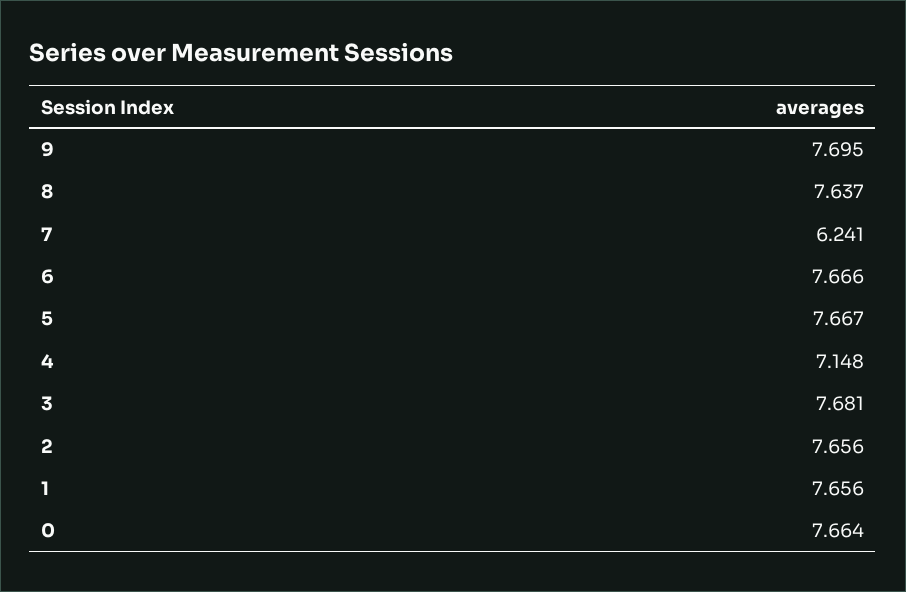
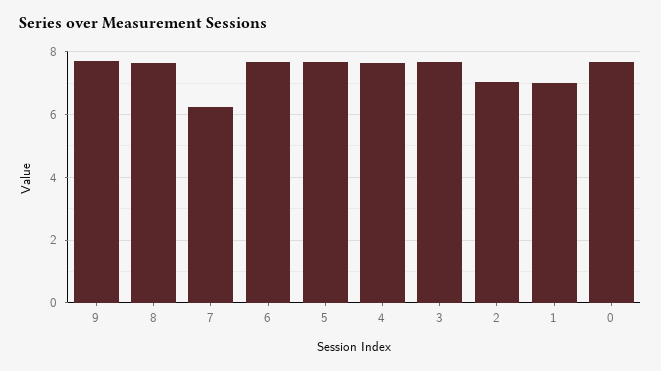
4: 7.148 -> 7.6
2: 7.656 -> 7
1: 7.656 -> 7

